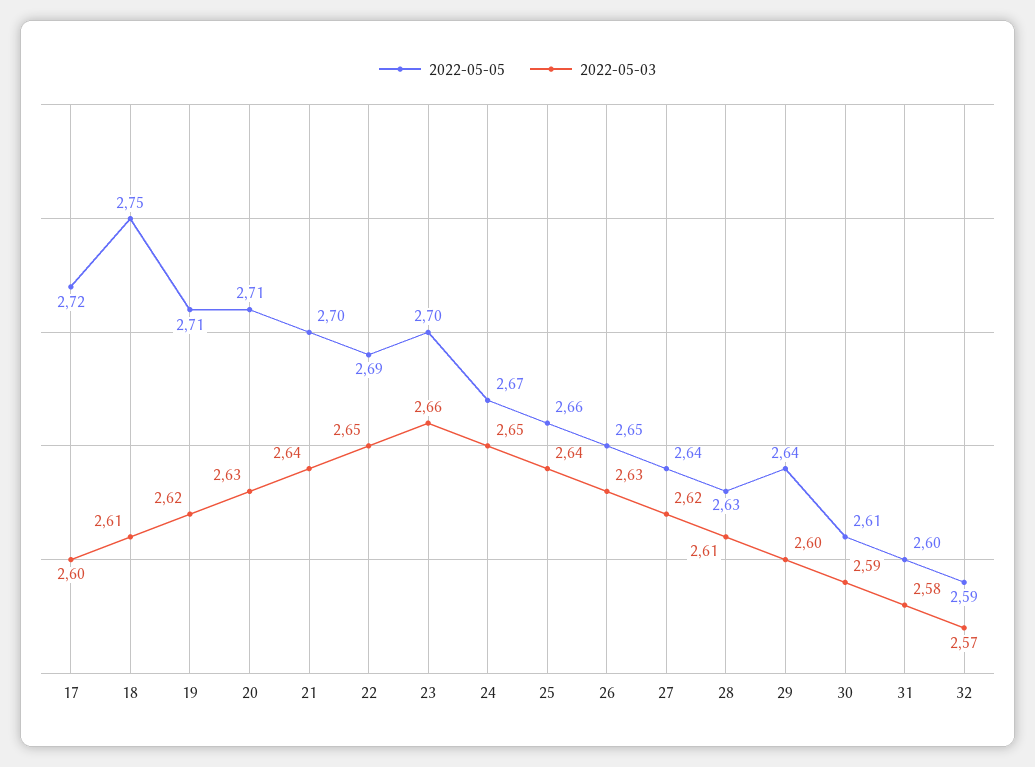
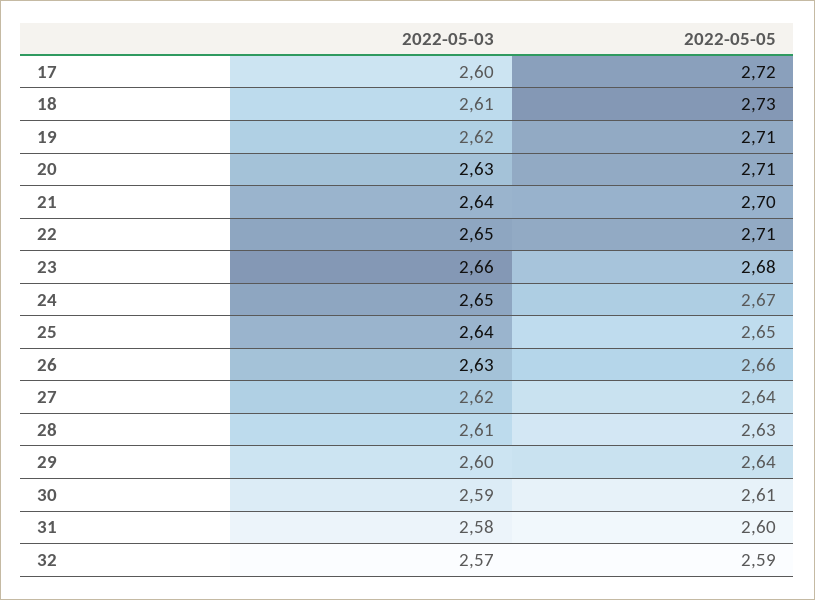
2022-05-05, 18: 2.75 -> 2.73
2022-05-05, 22: 2.69 -> 2.71
2022-05-05, 23: 2.7 -> 2.68
2022-05-05, 25: 2.66 -> 2.65
2022-05-05, 26: 2.65 -> 2.66

